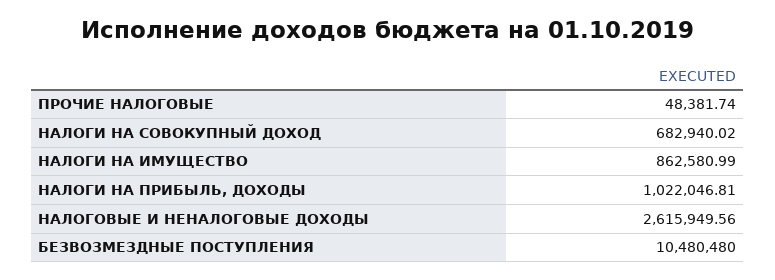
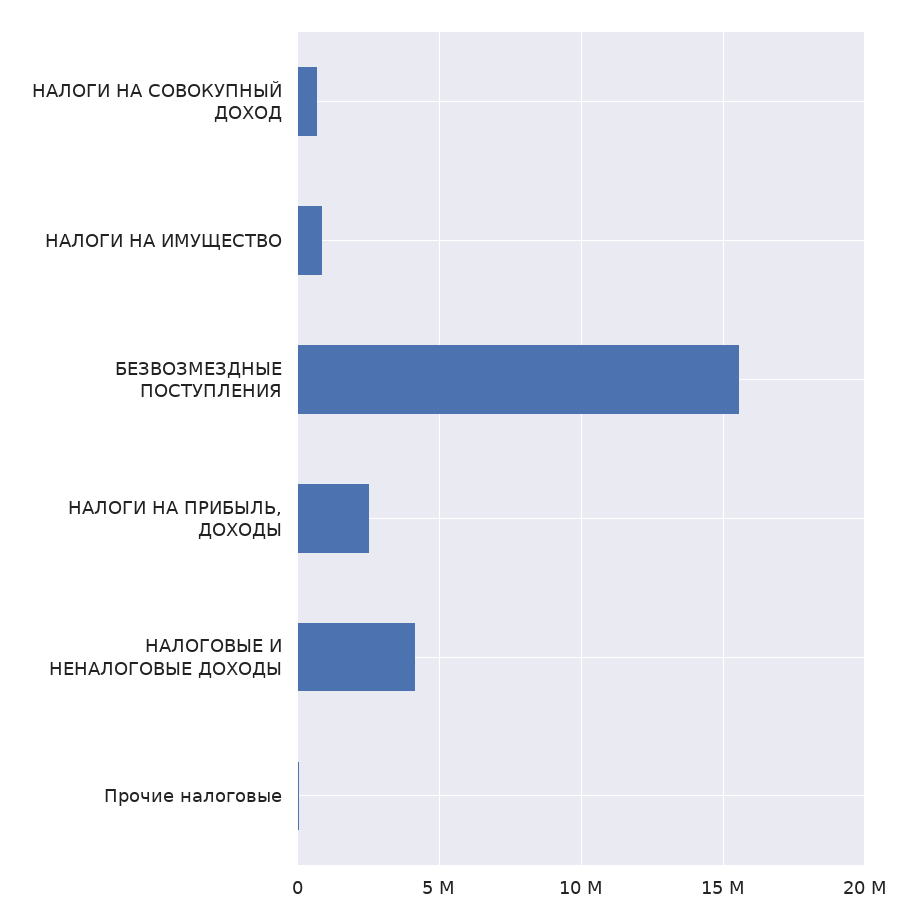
НАЛОГИ НА ПРИБЫЛЬ, ДОХОДЫ: 1022046.81 -> 2500000
НАЛОГОВЫЕ И НЕНАЛОГОВЫЕ ДОХОДЫ: 2615949.56 -> 4000000
БЕЗВОЗМЕЗДНЫЕ ПОСТУПЛЕНИЯ: 10480480 -> 15500000

